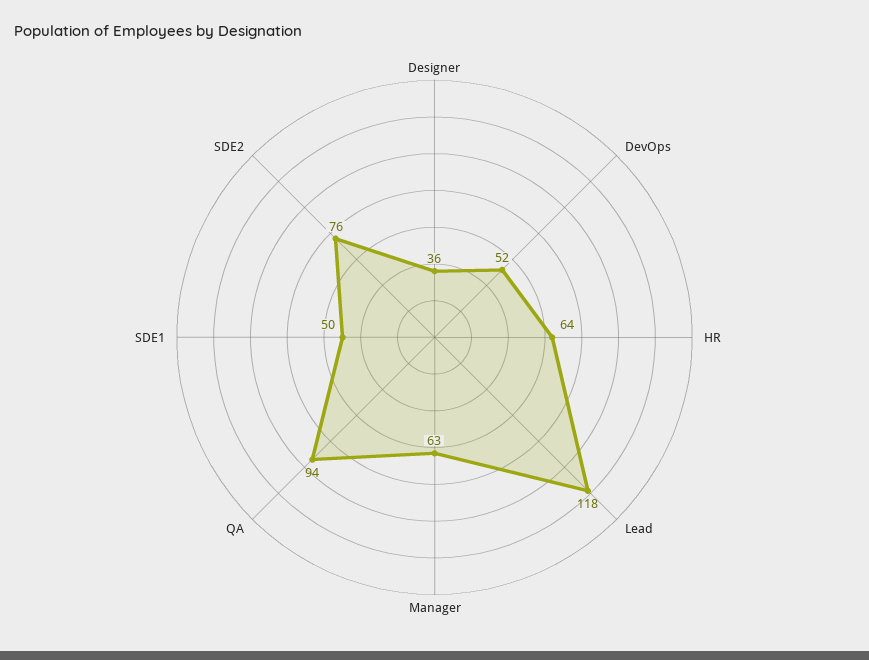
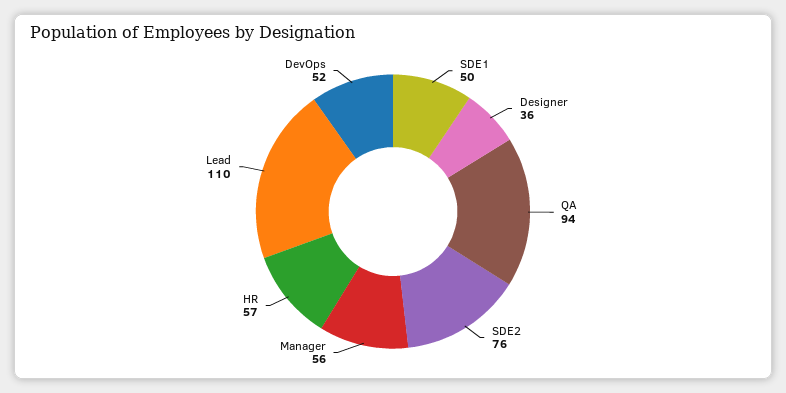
HR: 64 -> 57
Lead: 118 -> 110
Manager: 63 -> 56

